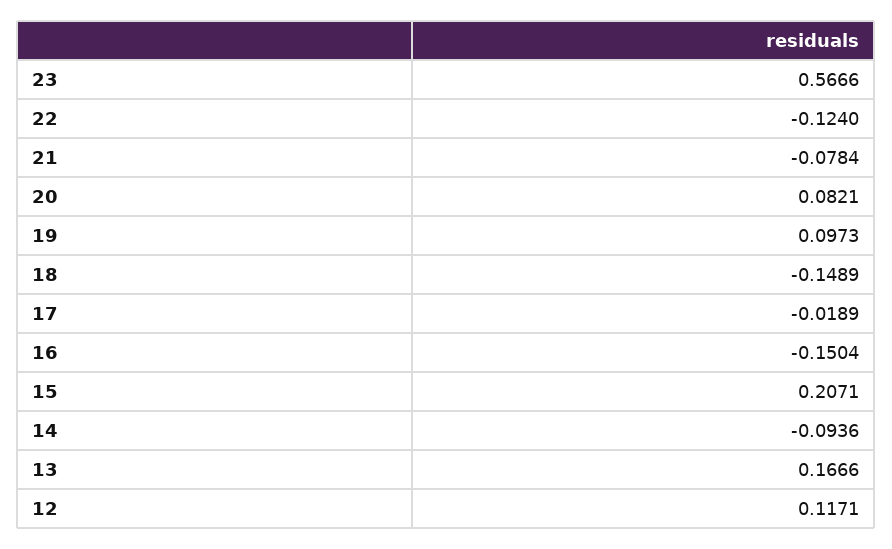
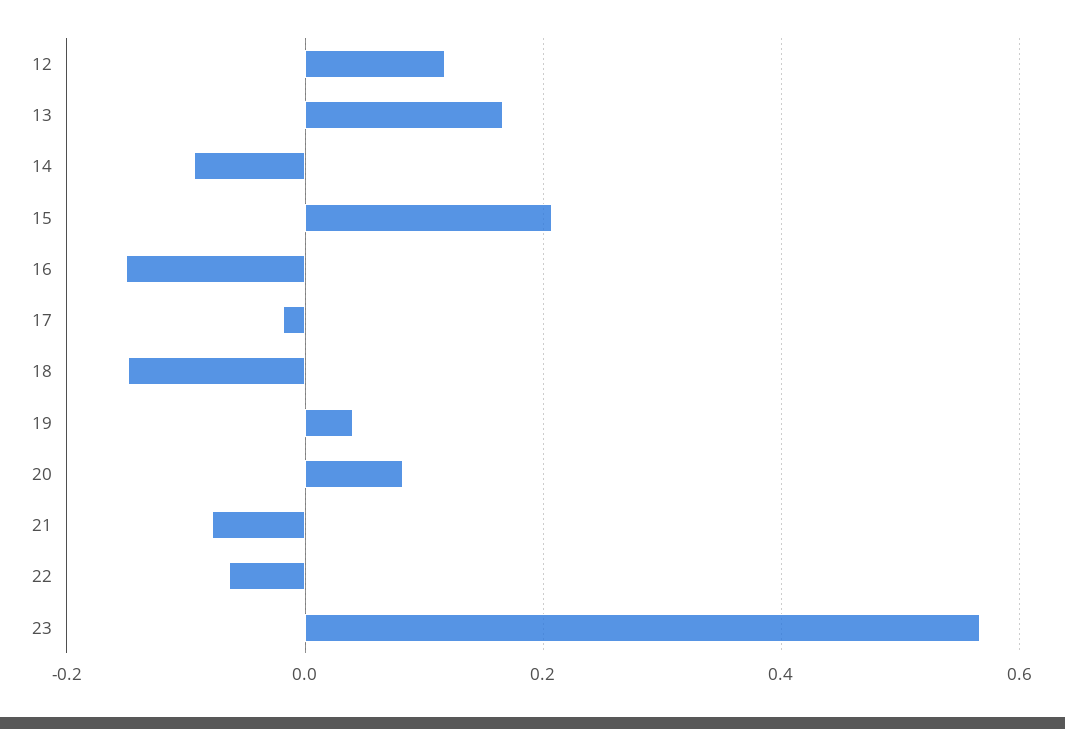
22: -0.124 -> -0.06
19: 0.0973 -> 0.04

